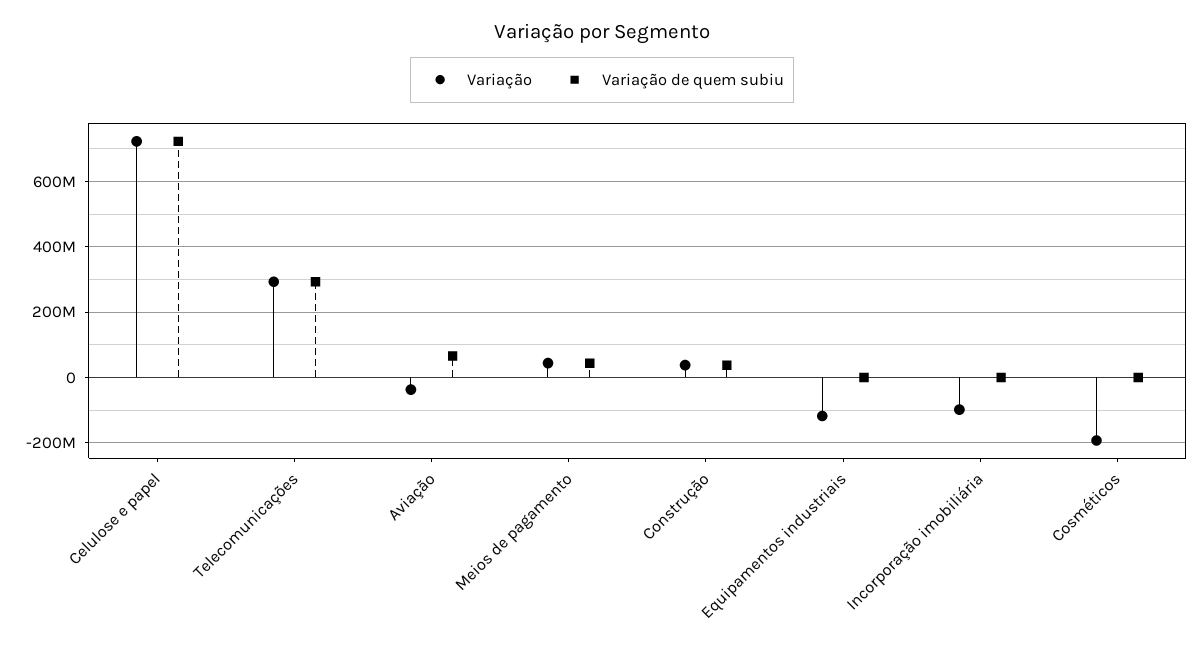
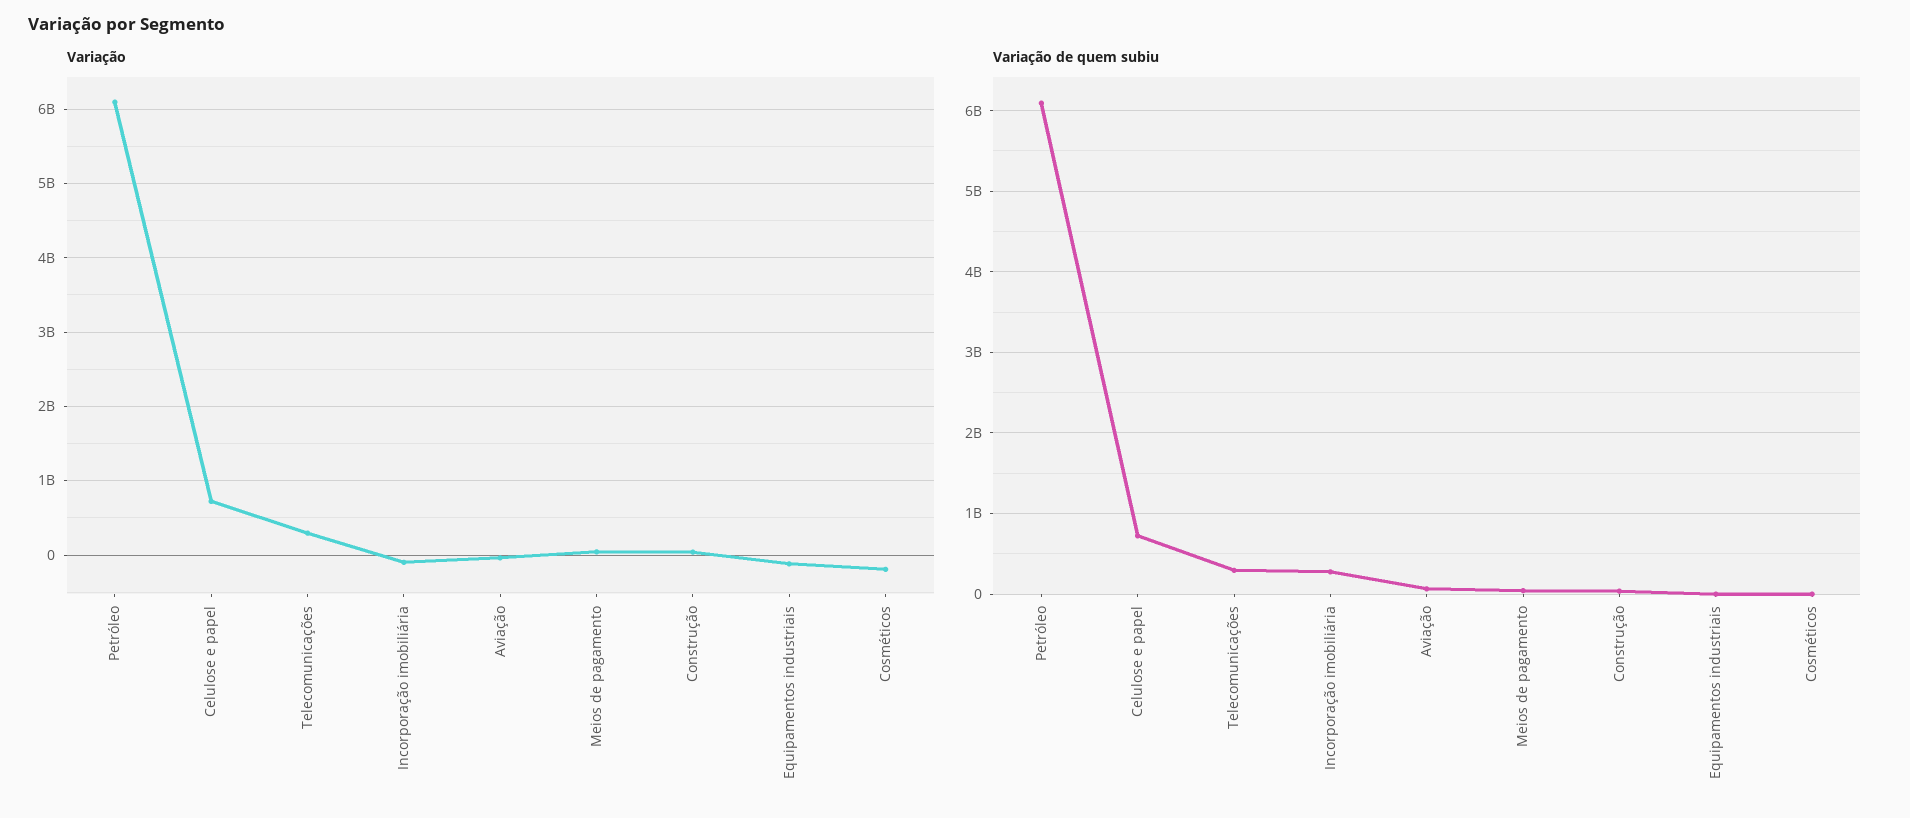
Variação de quem subiu, Incorporação imobiliária: 0 -> 300000000
Variação, Petróleo: none -> 6100000000
Variação de quem subiu, Petróleo: none -> 6100000000

